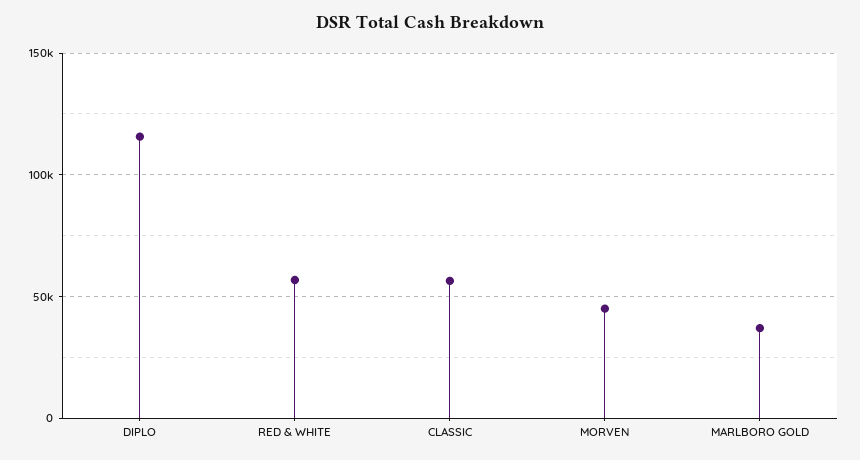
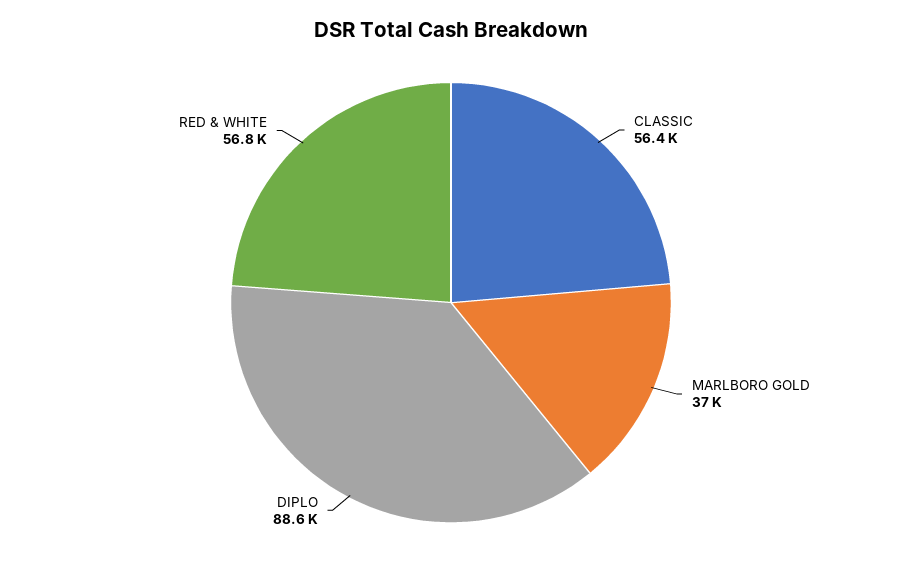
DIPLO: 115000 -> 88600
MORVEN: 45000 -> none

